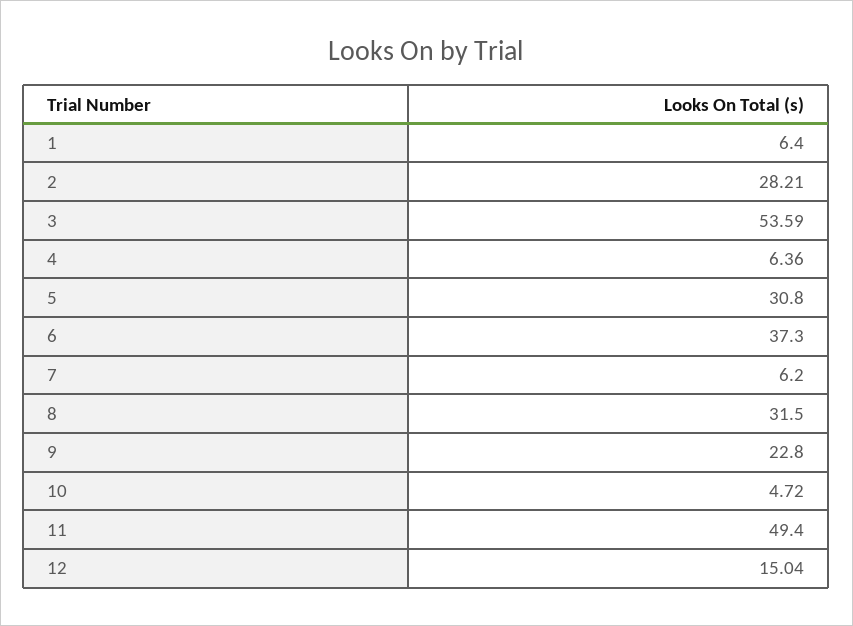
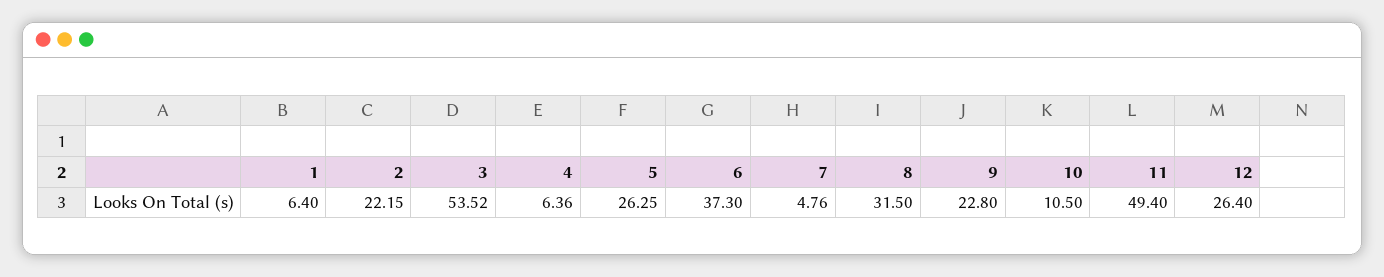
2: 28.21 -> 22.15
3: 53.59 -> 53.52
5: 30.8 -> 26.25
7: 6.2 -> 4.76
10: 4.72 -> 10.5
12: 15.04 -> 26.4

